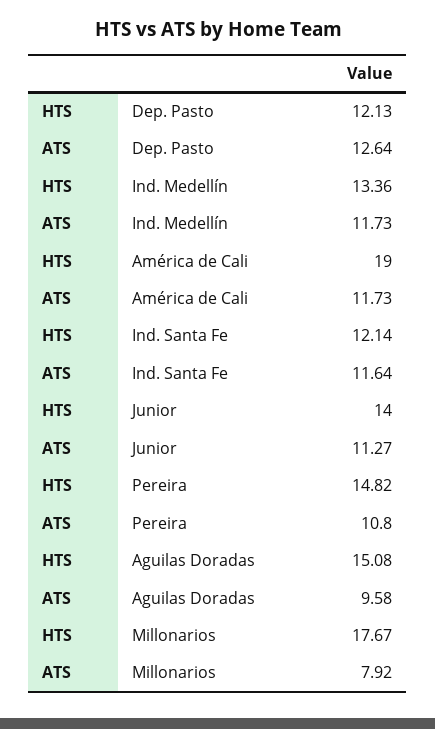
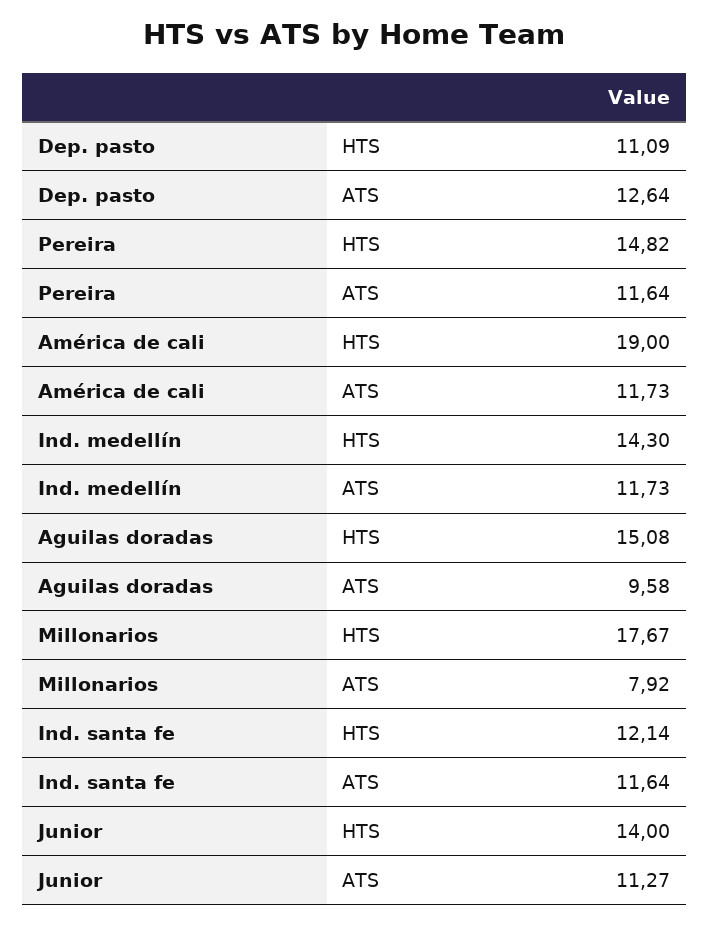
HTS, Dep. Pasto: 12.13 -> 11.09
HTS, Ind. Medellín: 13.36 -> 14.3
ATS, Pereira: 10.8 -> 11.64

